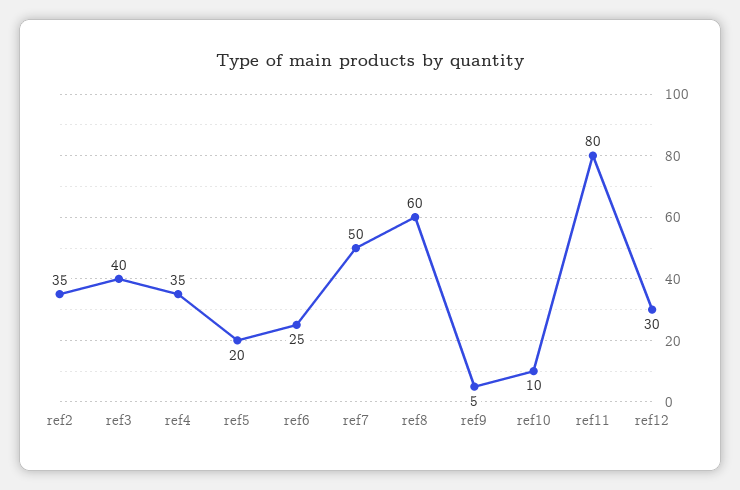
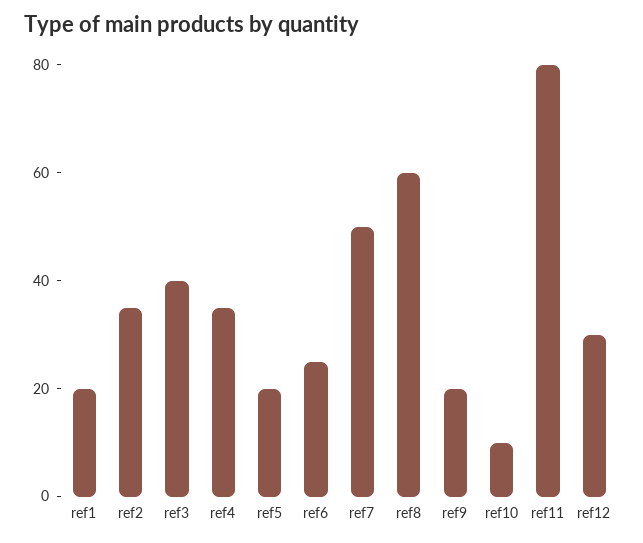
ref9: 5 -> 20
ref1: none -> 20

